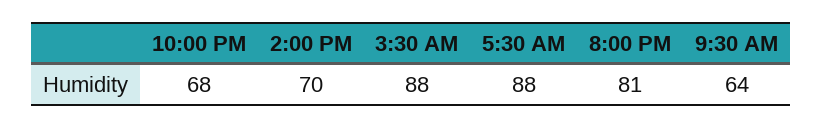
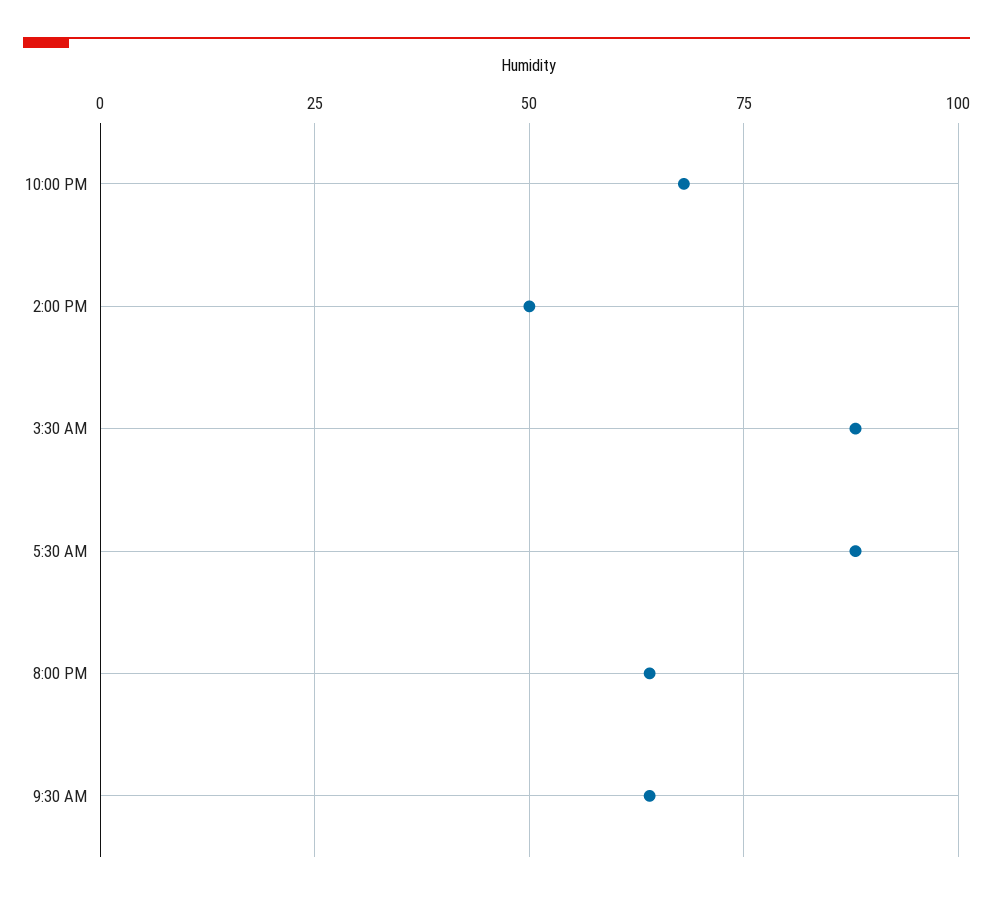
2:00 PM: 70 -> 50
8:00 PM: 81 -> 65

